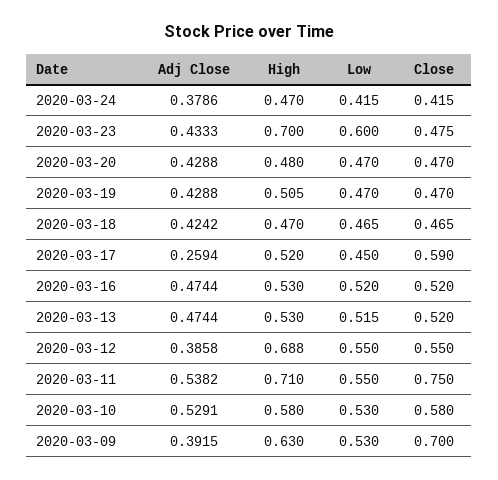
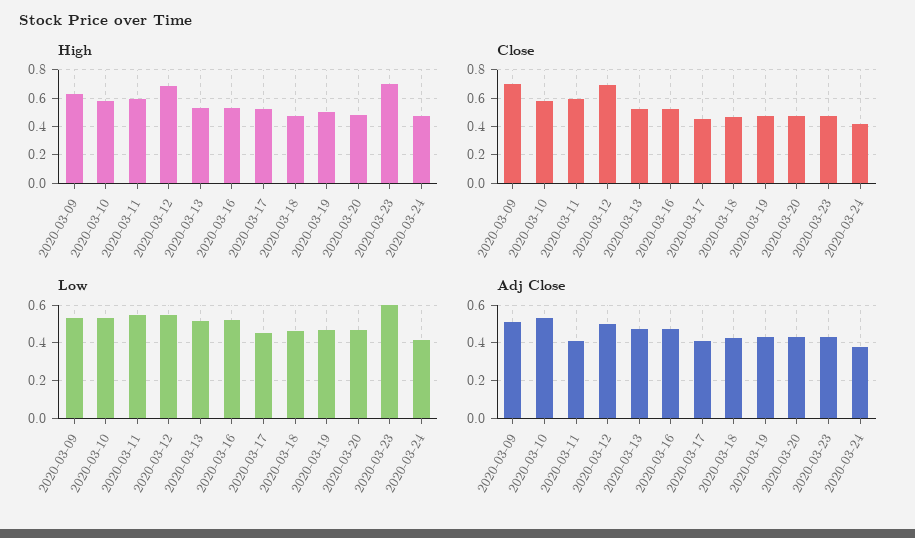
Adj Close, 2020-03-17: 0.2594 -> 0.4
Close, 2020-03-17: 0.59 -> 0.45
Adj Close, 2020-03-12: 0.3858 -> 0.5
Close, 2020-03-12: 0.55 -> 0.7
Adj Close, 2020-03-11: 0.5382 -> 0.4
High, 2020-03-11: 0.71 -> 0.6
Close, 2020-03-11: 0.75 -> 0.6
Adj Close, 2020-03-09: 0.3915 -> 0.5

